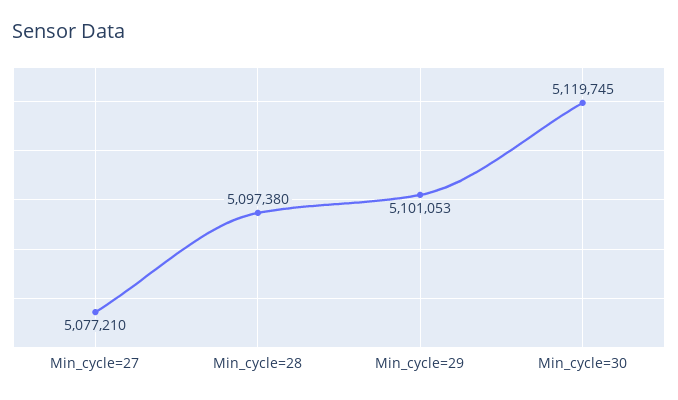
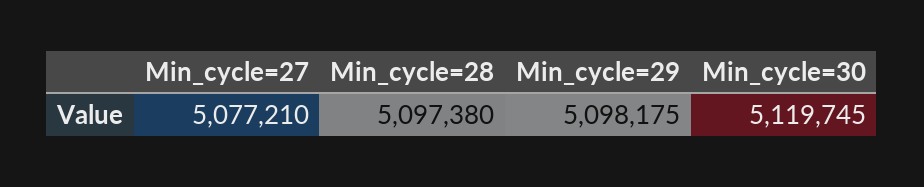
Min_cycle=29: 5101053 -> 5098175

